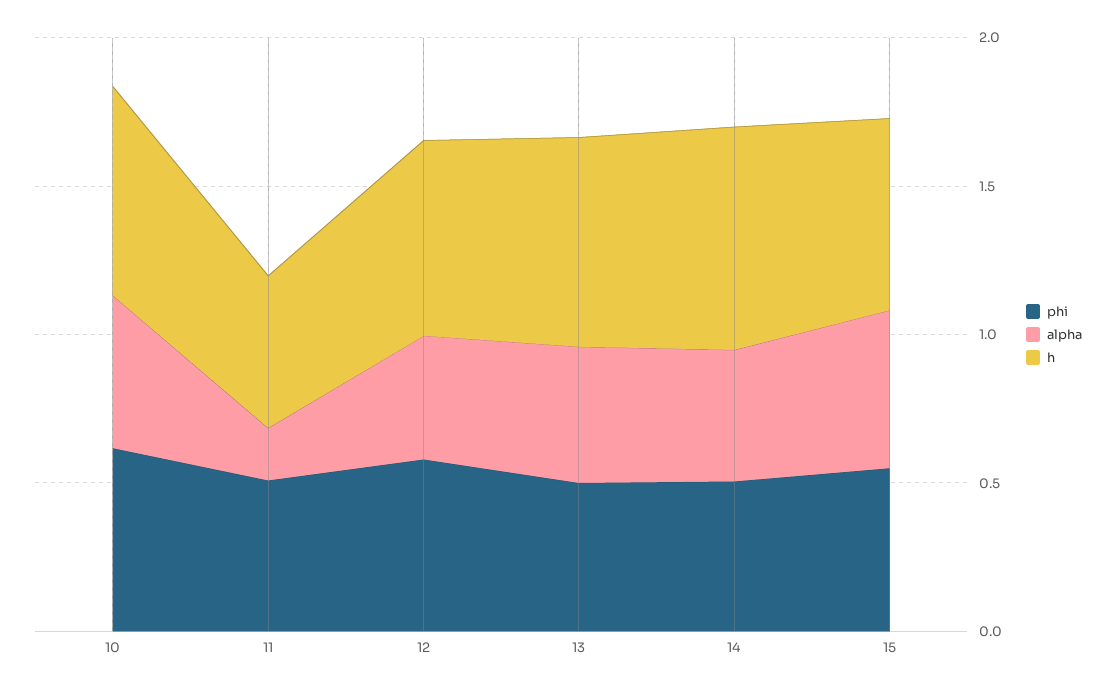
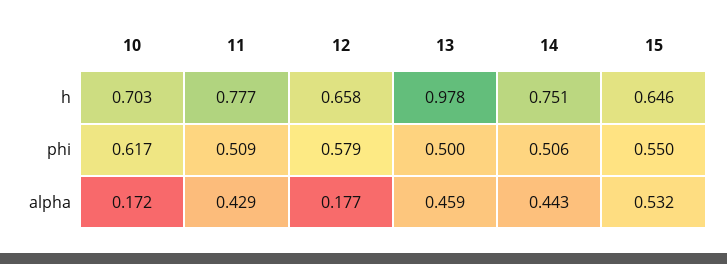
alpha, 10: 0.5 -> 0.172
alpha, 11: 0.2 -> 0.429
h, 11: 0.5 -> 0.777
alpha, 12: 0.4 -> 0.177
h, 13: 0.7 -> 0.978

